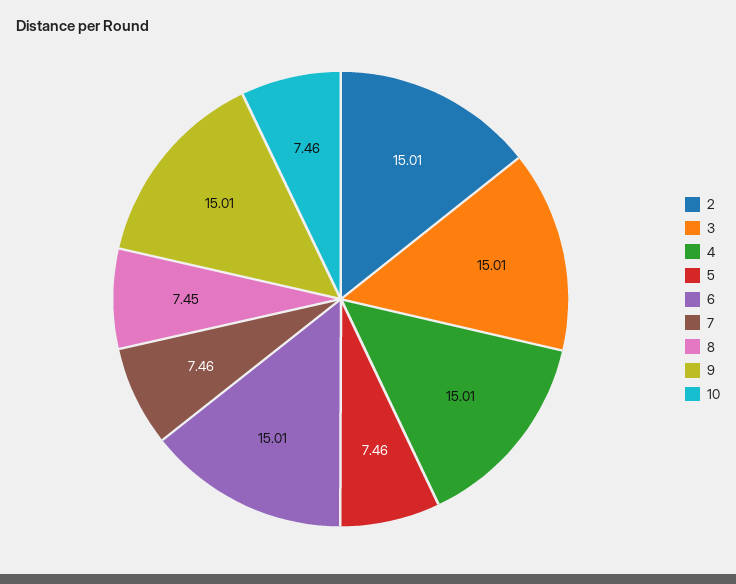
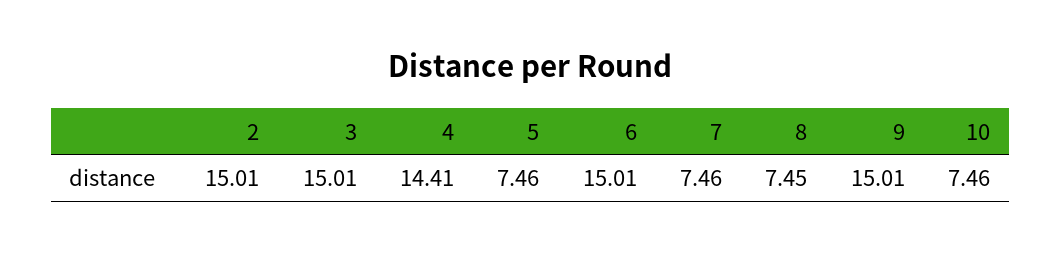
4: 15.01 -> 14.41

